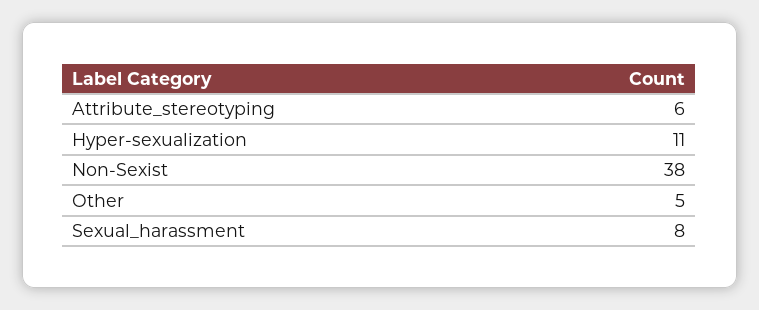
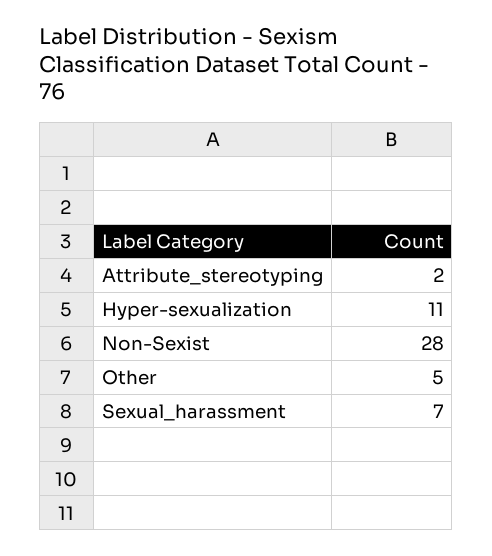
Attribute_stereotyping: 6 -> 2
Non-Sexist: 38 -> 28
Sexual_harassment: 8 -> 7

